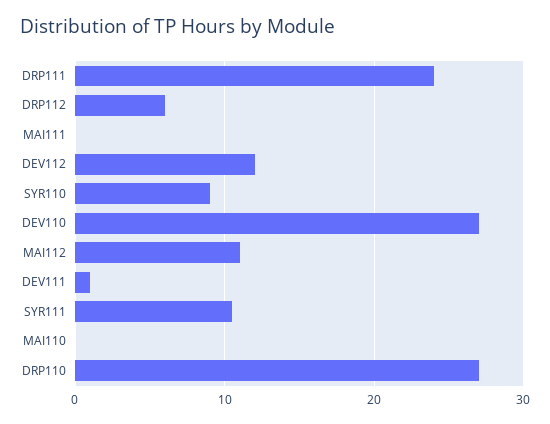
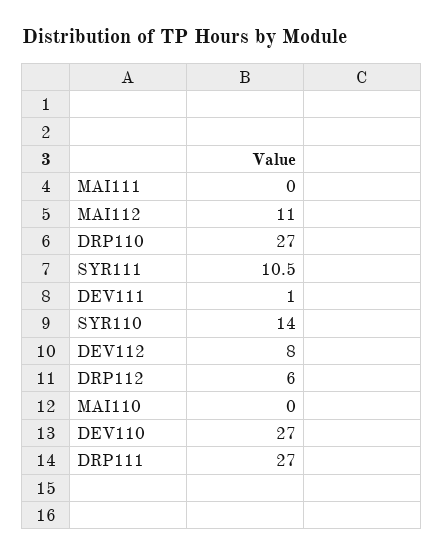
DRP111: 24 -> 27
DEV112: 12 -> 8
SYR110: 9 -> 14

